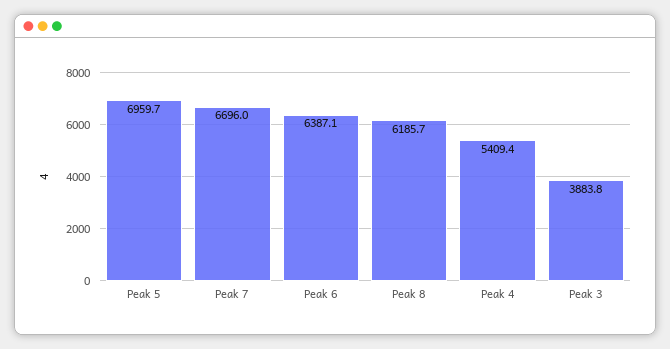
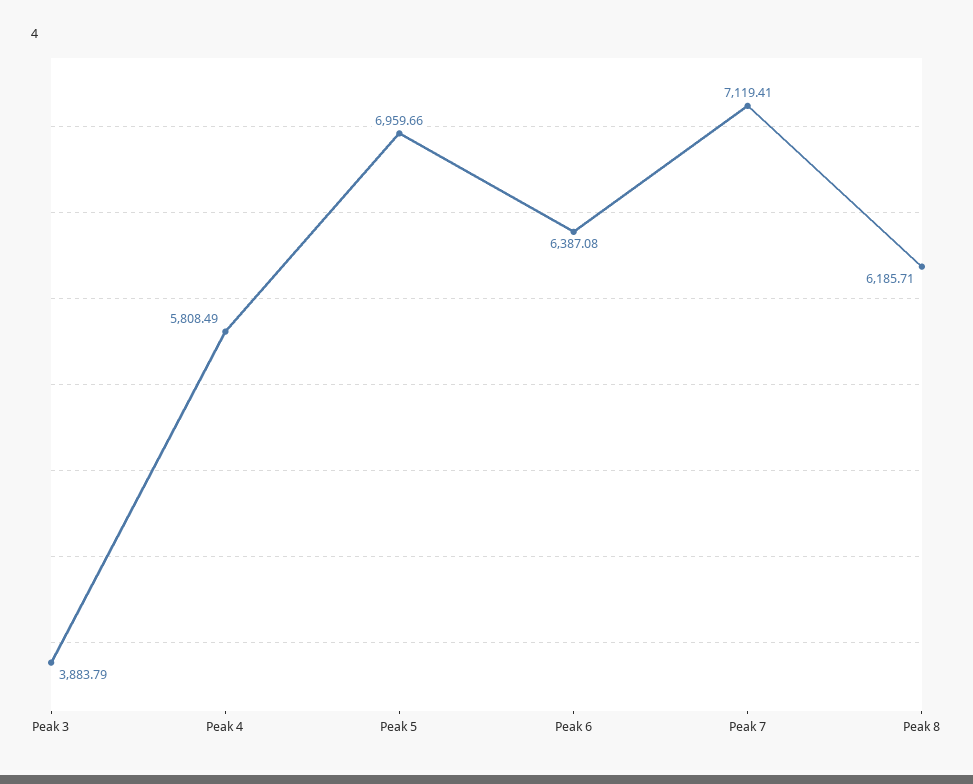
Peak 7: 6696 -> 7119.41
Peak 4: 5409.4 -> 5808.49

